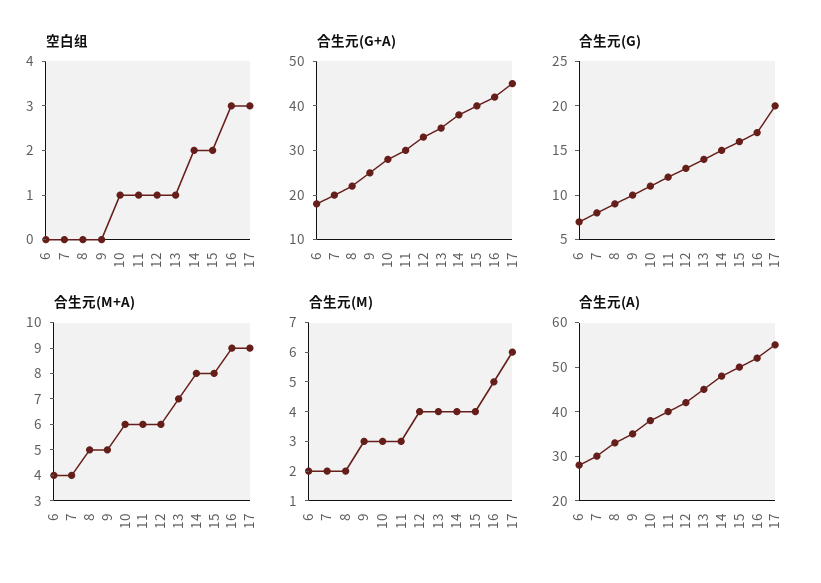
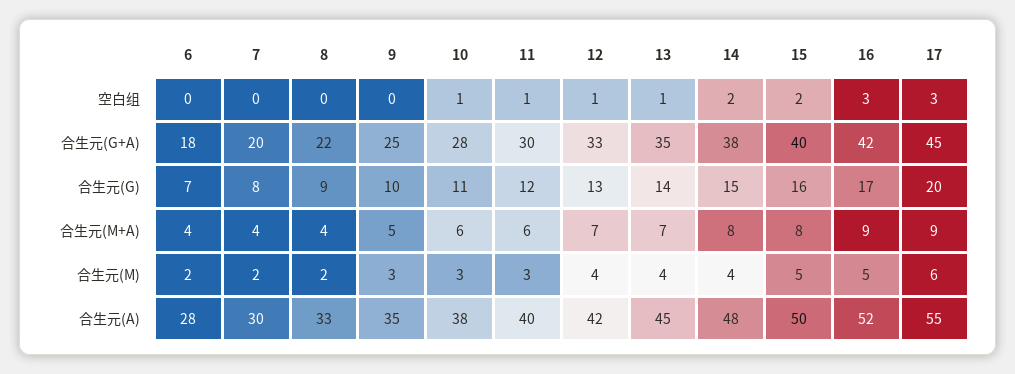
合生元(M+A), 8: 5 -> 4
合生元(M+A), 12: 6 -> 7
合生元(M), 15: 4 -> 5

